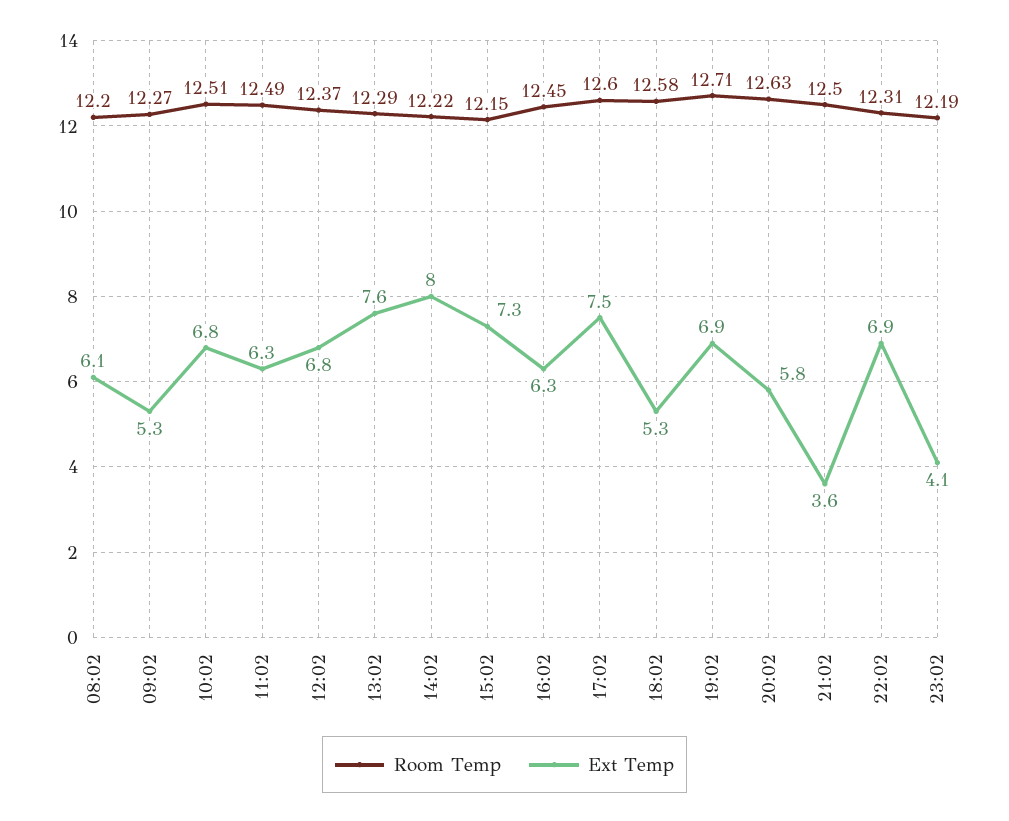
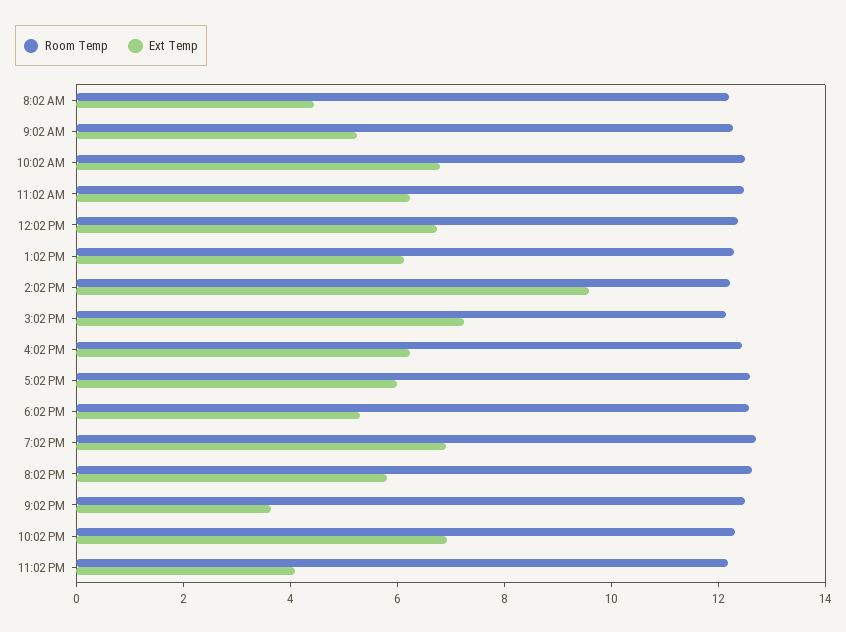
Ext Temp, 08:02: 6.1 -> 4.5
Ext Temp, 13:02: 7.6 -> 6
Ext Temp, 14:02: 8 -> 9.5
Ext Temp, 17:02: 7.5 -> 6

